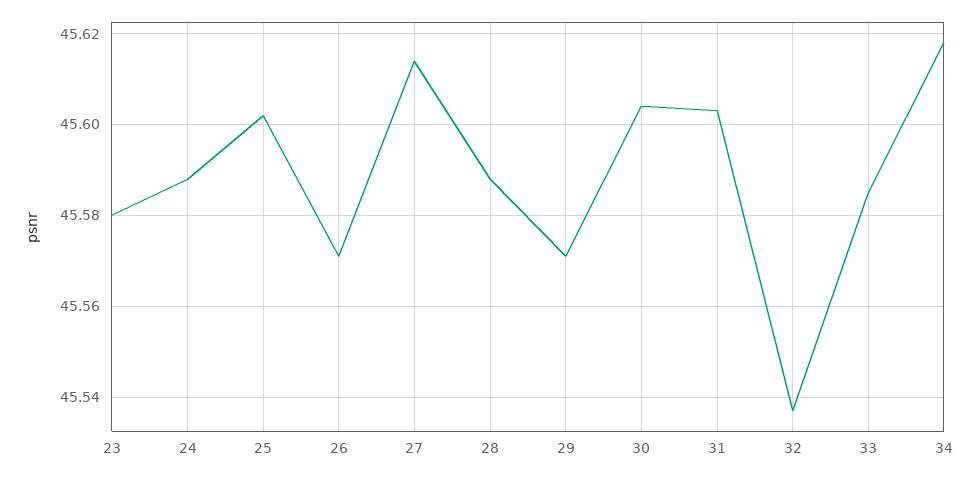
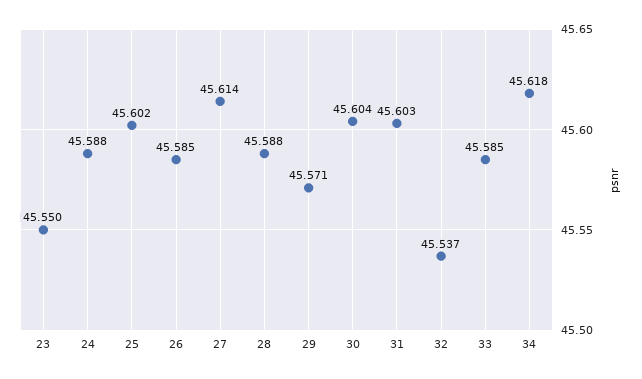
23: 45.58 -> 45.55
26: 45.57 -> 45.585

